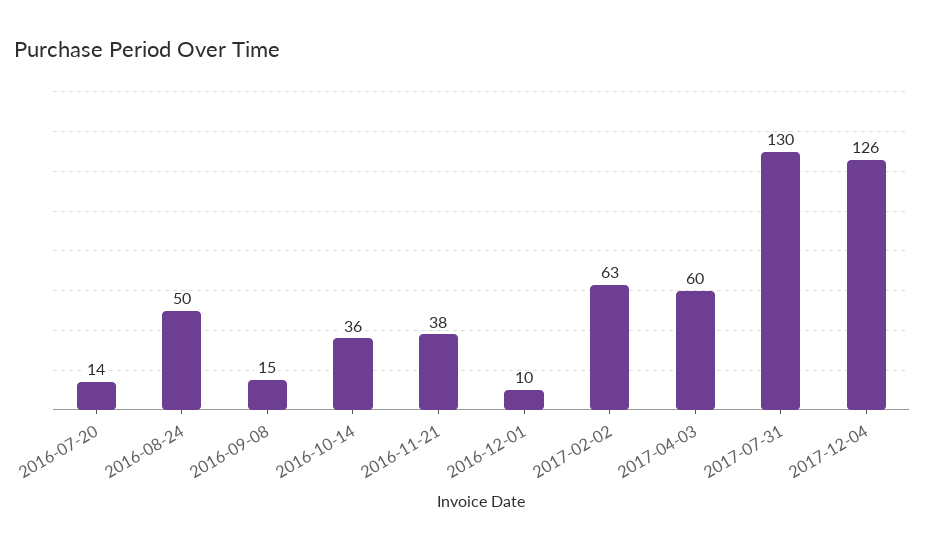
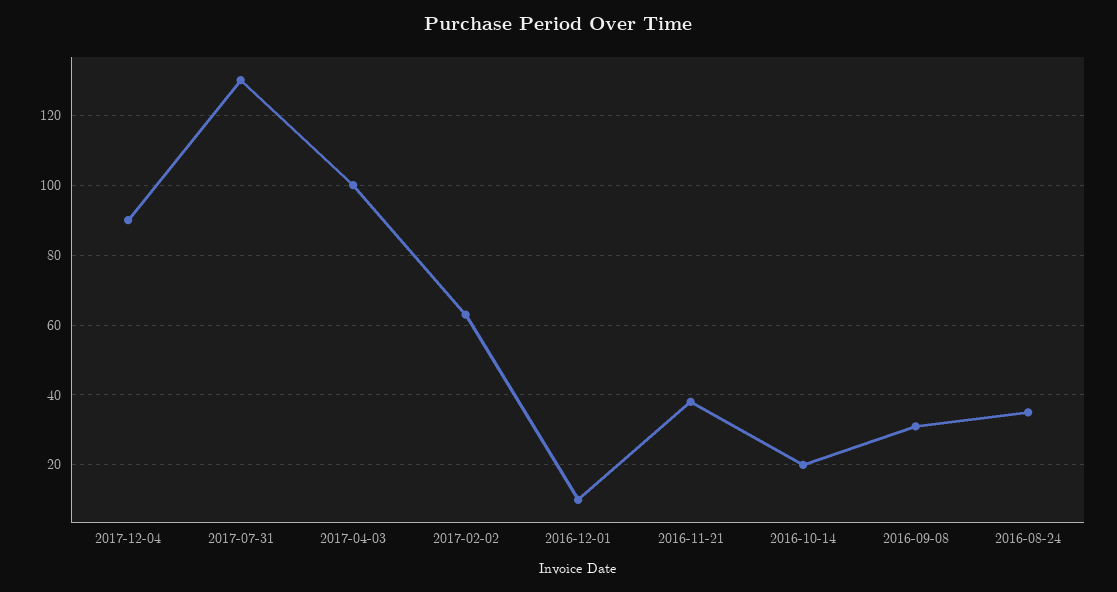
2016-07-20: 14 -> none
2016-08-24: 50 -> 35
2016-09-08: 15 -> 30
2016-10-14: 36 -> 20
2017-04-03: 60 -> 100
2017-12-04: 126 -> 90

